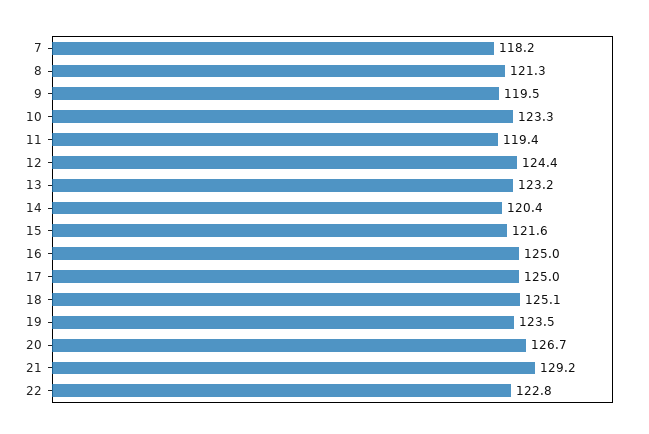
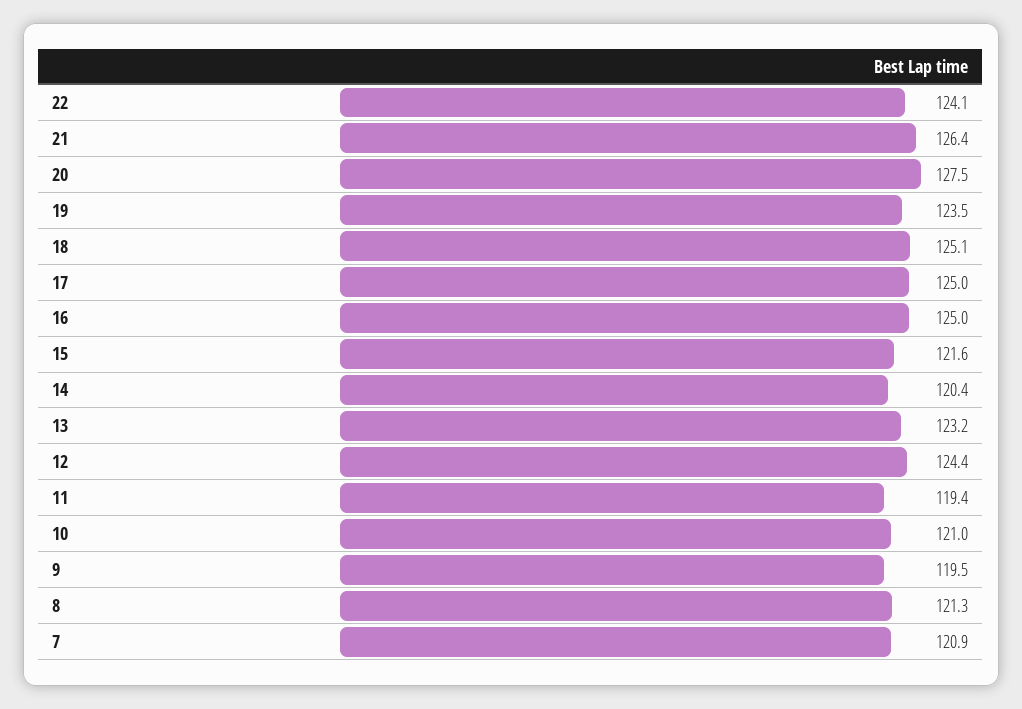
7: 118.2 -> 120.9
10: 123.3 -> 121
20: 126.7 -> 127.5
21: 129.2 -> 126.4
22: 122.8 -> 124.1

